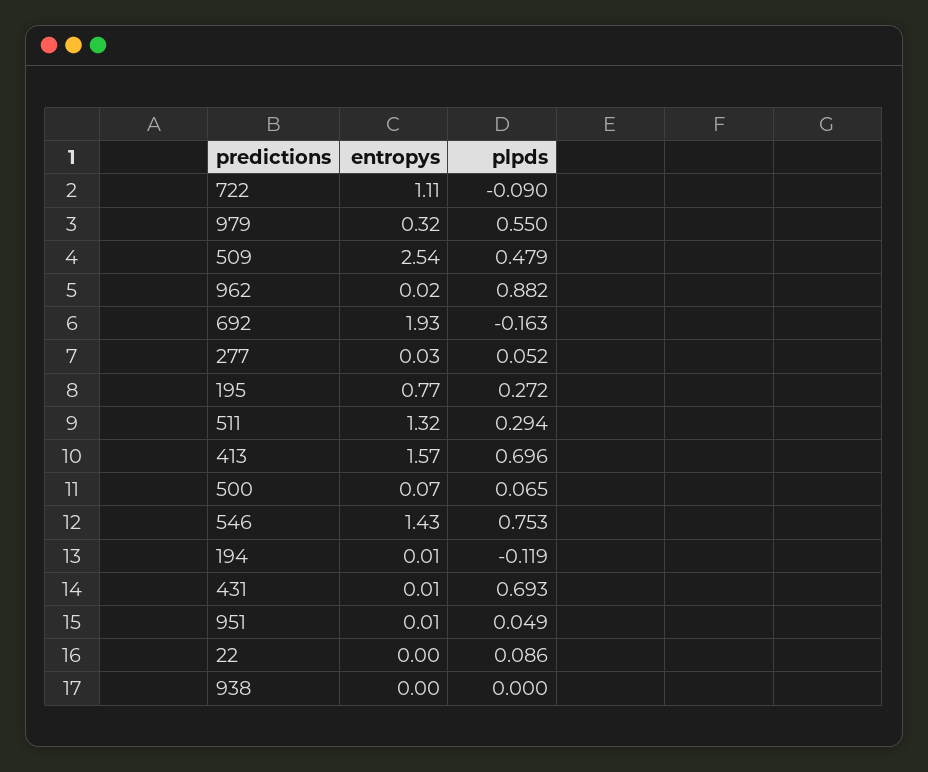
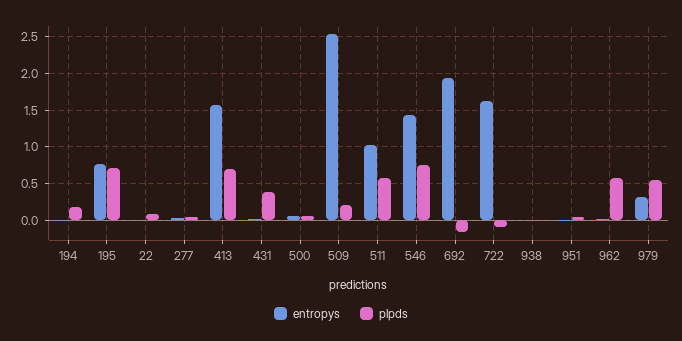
entropys, 722: 1.11 -> 1.6
plpds, 509: 0.479 -> 0.2
plpds, 962: 0.882 -> 0.6
plpds, 195: 0.272 -> 0.7
entropys, 511: 1.32 -> 1
plpds, 511: 0.294 -> 0.6
plpds, 194: -0.119 -> 0.2
plpds, 431: 0.693 -> 0.4

